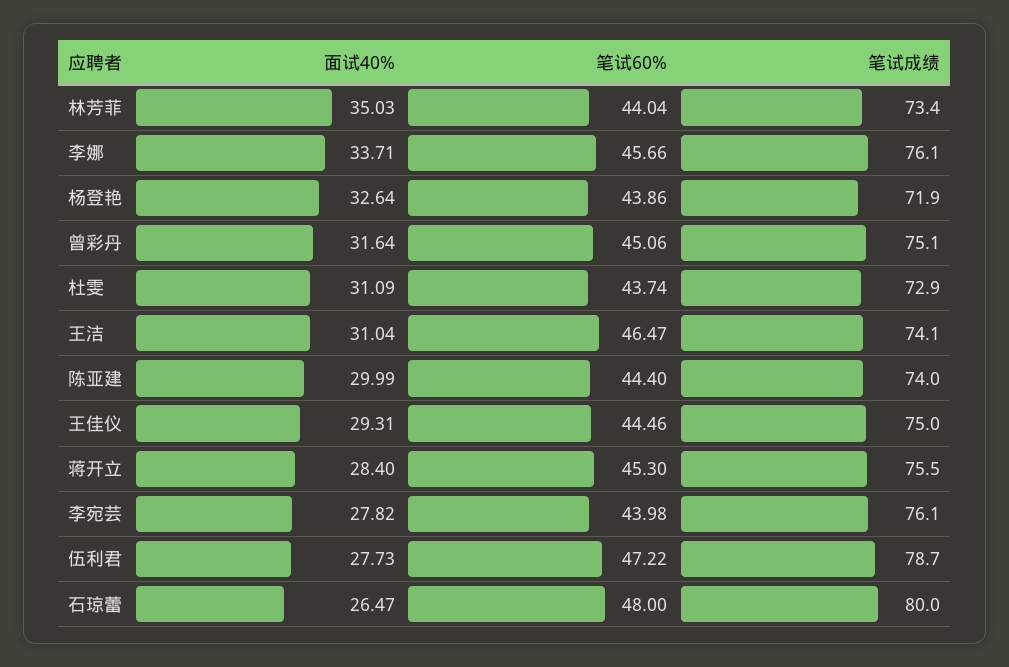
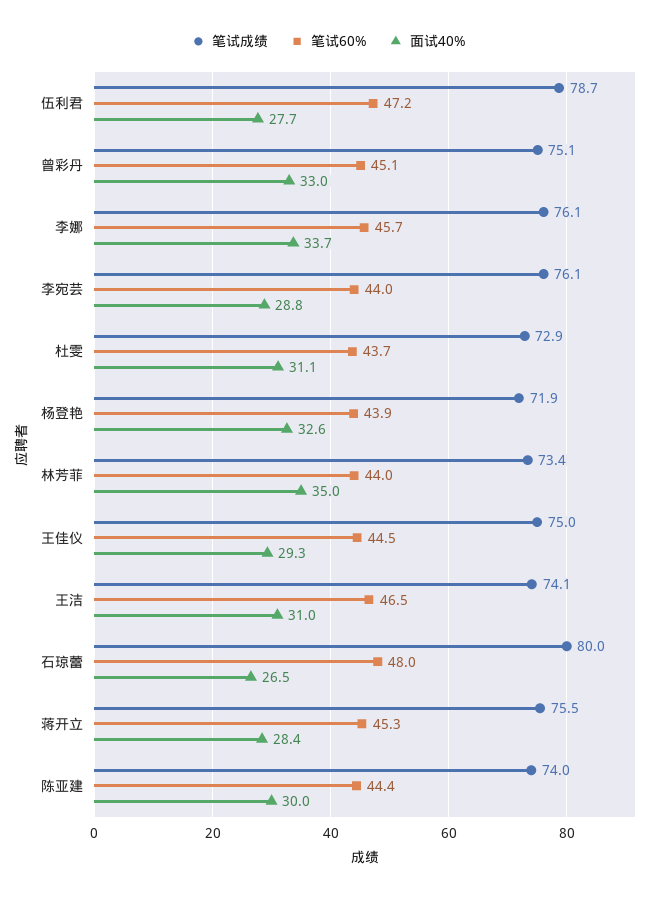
面试40%, 曾彩丹: 31.64 -> 33
面试40%, 李宛芸: 27.82 -> 28.8

